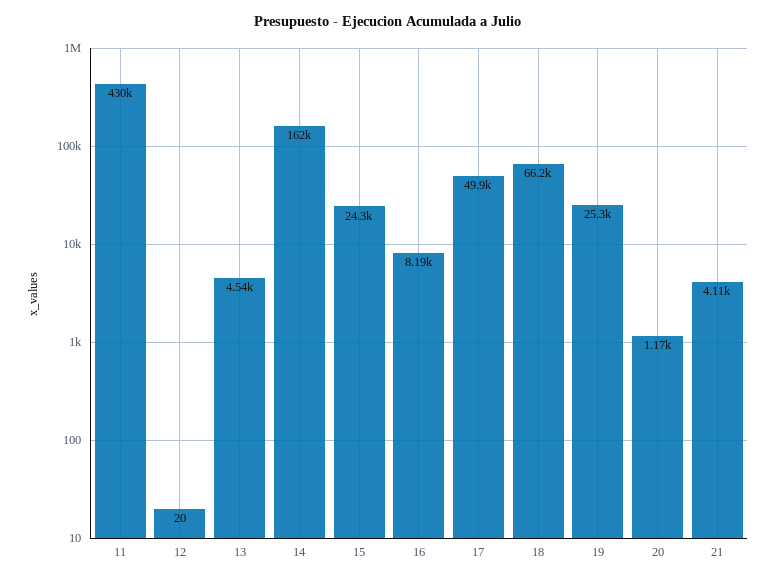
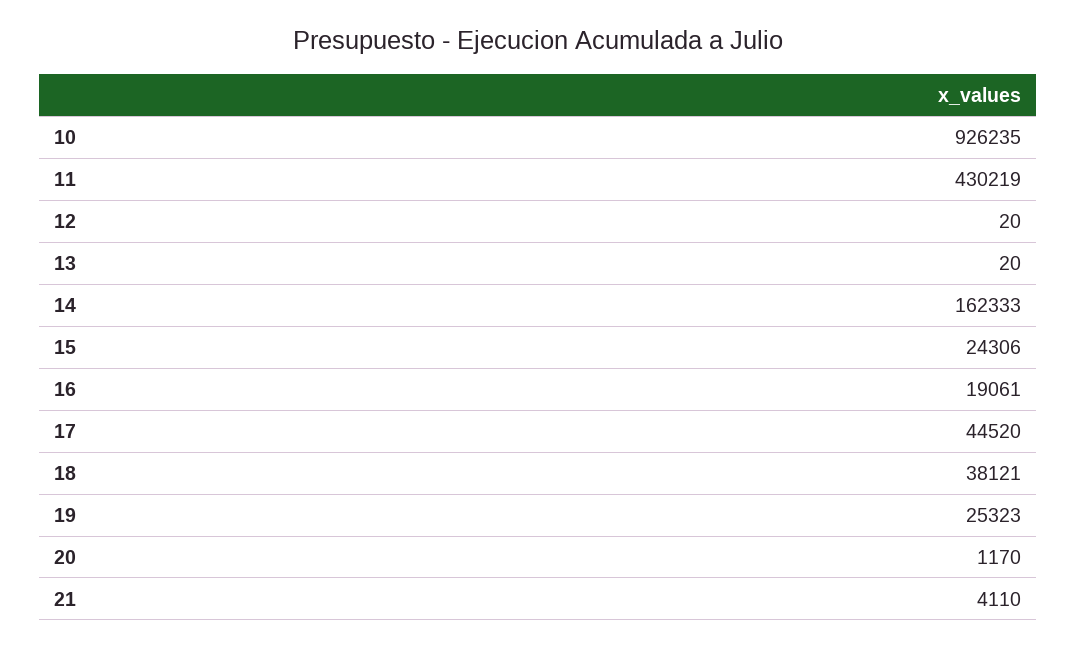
13: 4540 -> 20
16: 8190 -> 19061
17: 49900 -> 44520
18: 66200 -> 38121
10: none -> 926235

